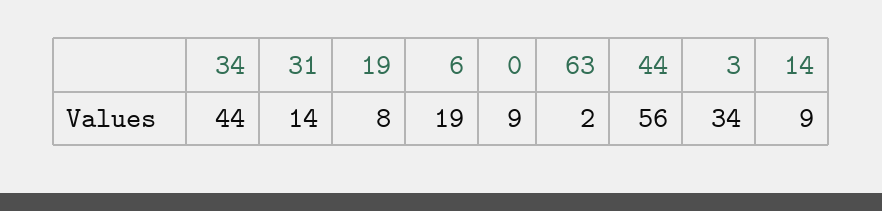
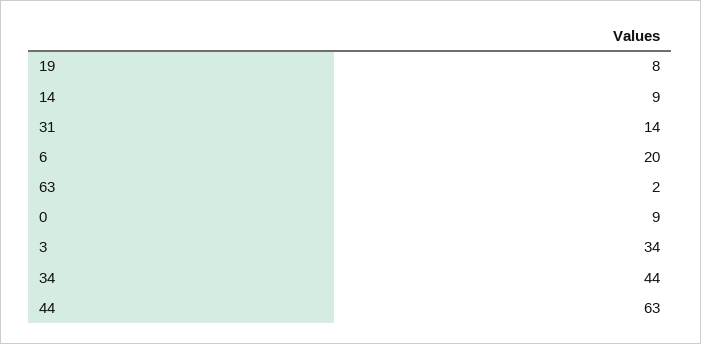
6: 19 -> 20
44: 56 -> 63

